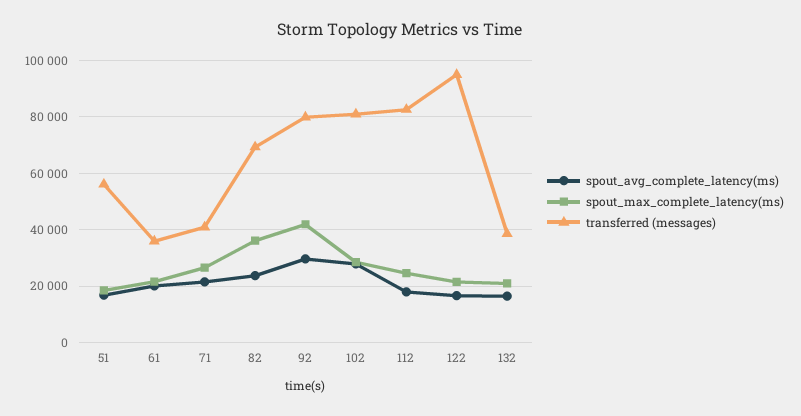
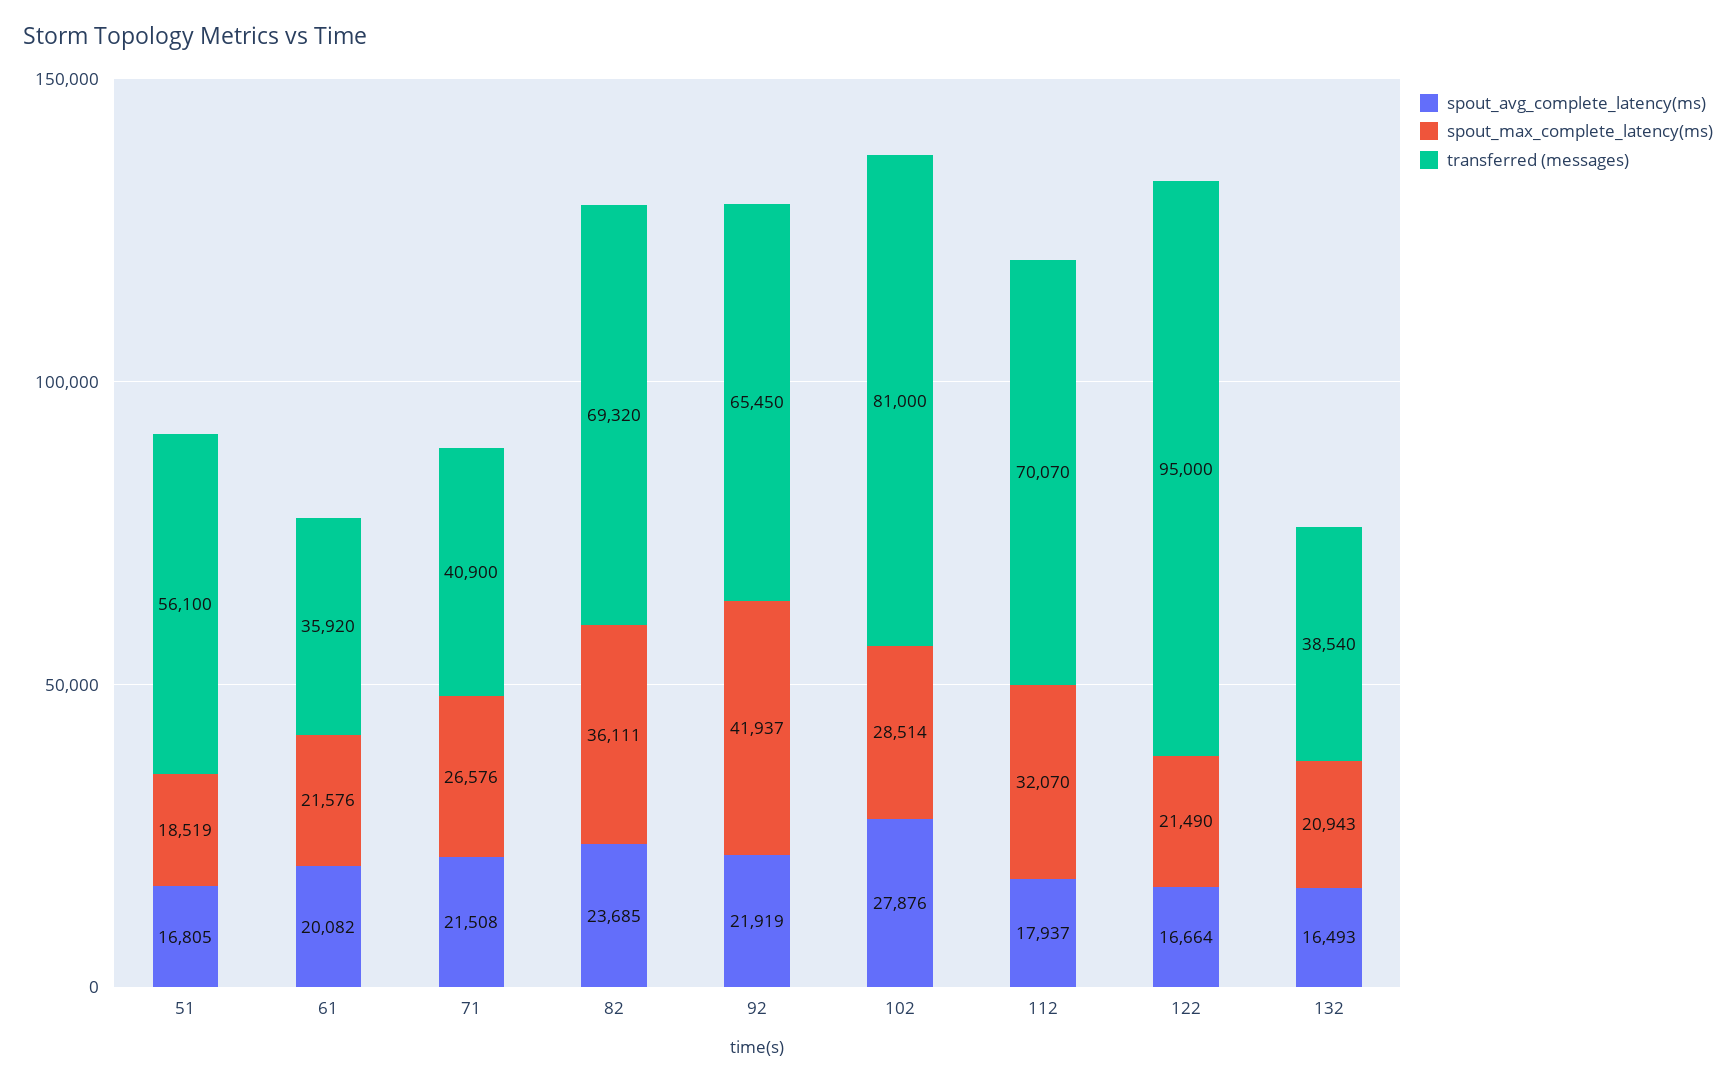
spout_avg_complete_latency(ms), 92: 30000 -> 21919
transferred (messages), 92: 80000 -> 65450
spout_max_complete_latency(ms), 112: 25000 -> 32070
transferred (messages), 112: 82500 -> 70070

